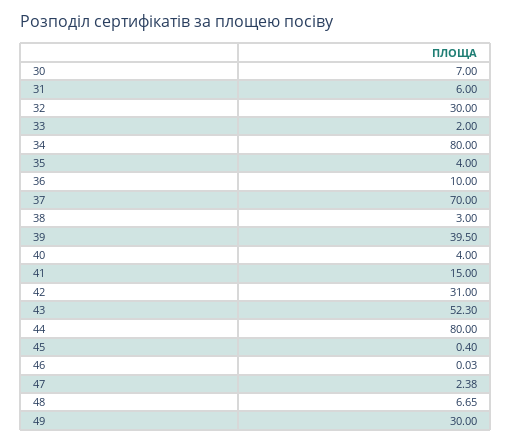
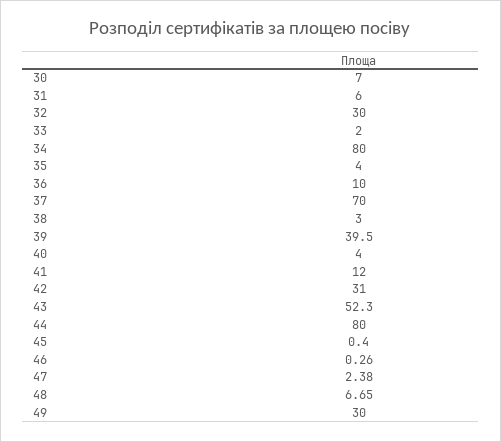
41: 15 -> 12
46: 0.03 -> 0.26

